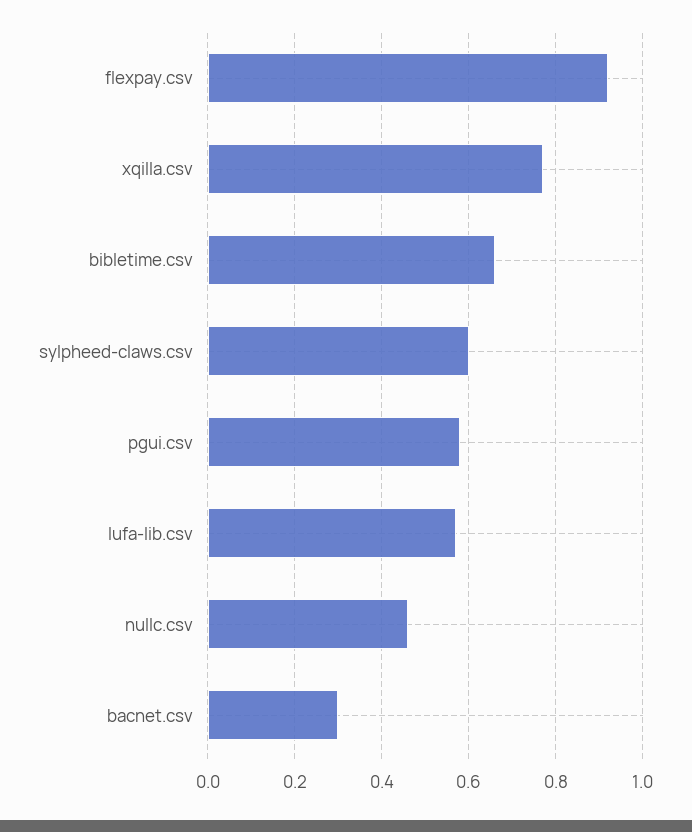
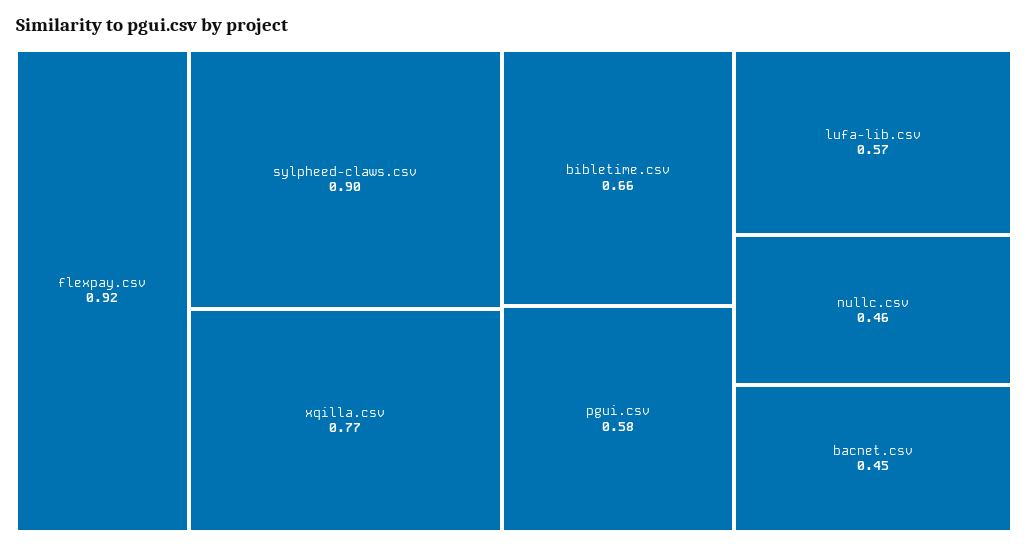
sylpheed-claws.csv: 0.6 -> 0.9
bacnet.csv: 0.3 -> 0.45

